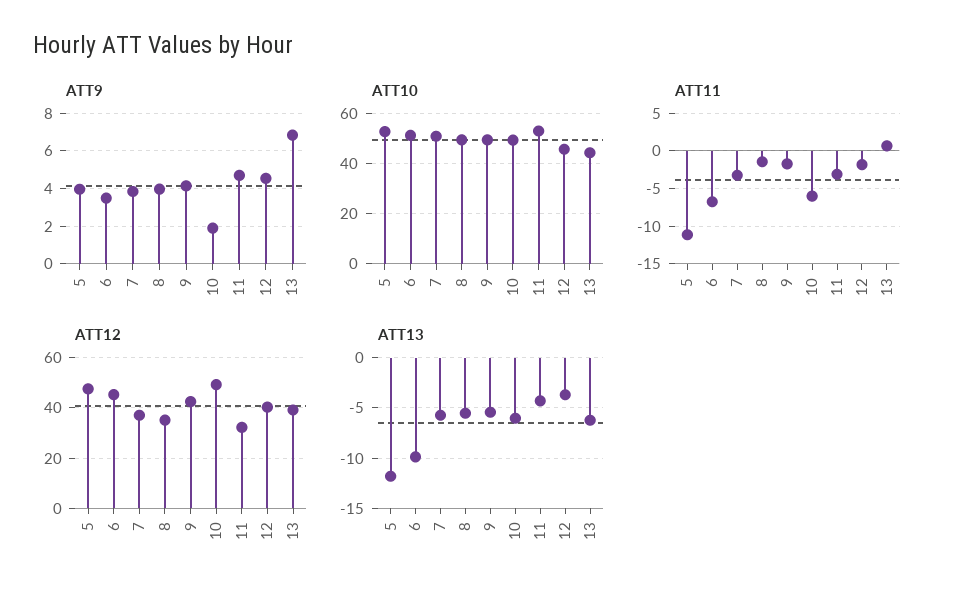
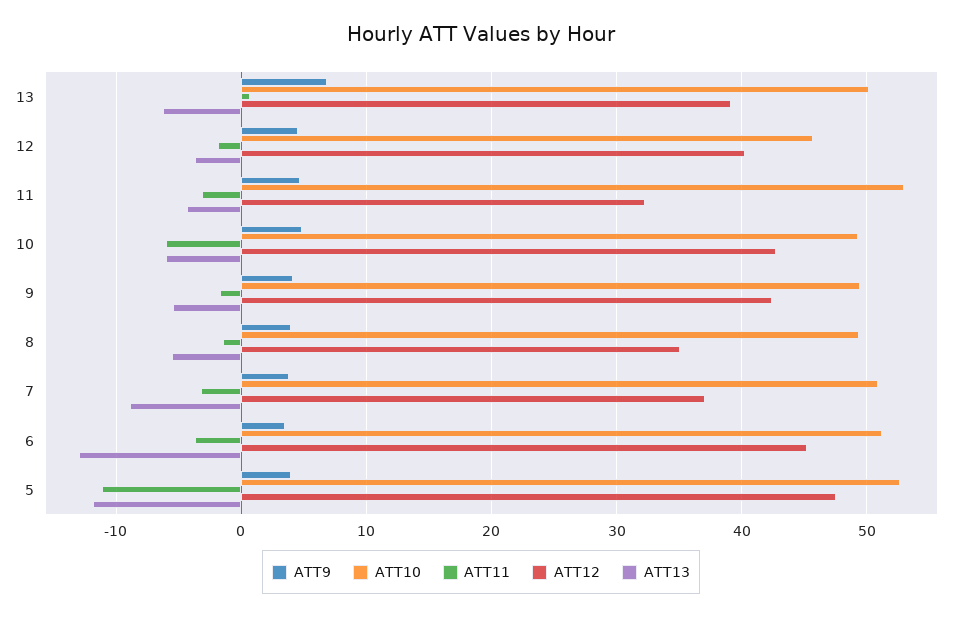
ATT9, 10: 2 -> 5
ATT10, 13: 45 -> 50
ATT11, 6: -7 -> -4
ATT12, 10: 50 -> 43
ATT13, 6: -10 -> -13
ATT13, 7: -6 -> -9

